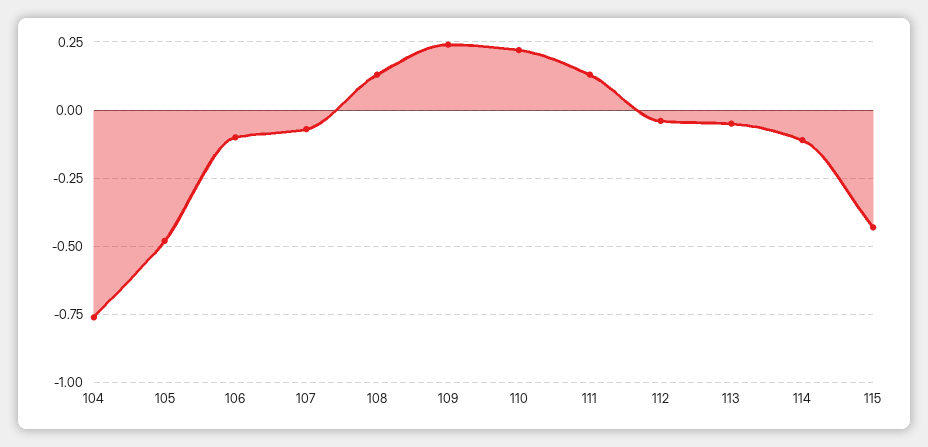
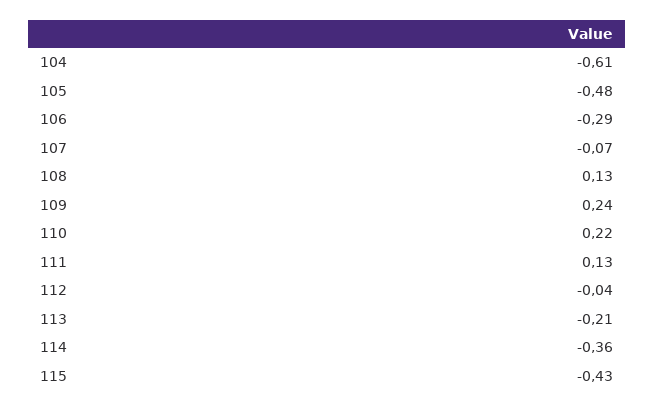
104: -0.75 -> -0.61
106: -0.1 -> -0.29
113: -0.05 -> -0.21
114: -0.1 -> -0.36

